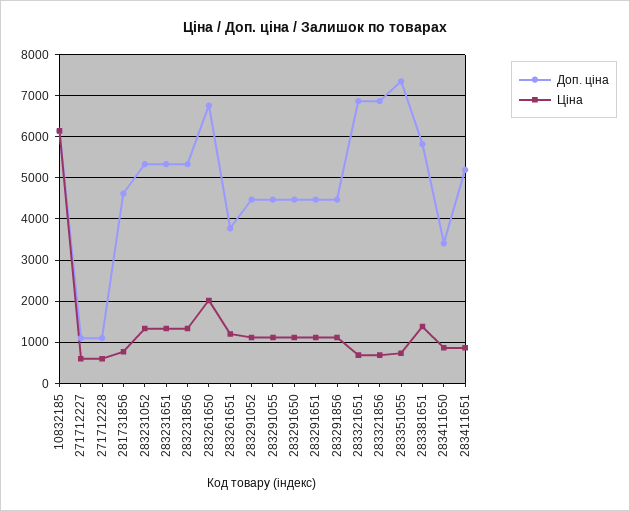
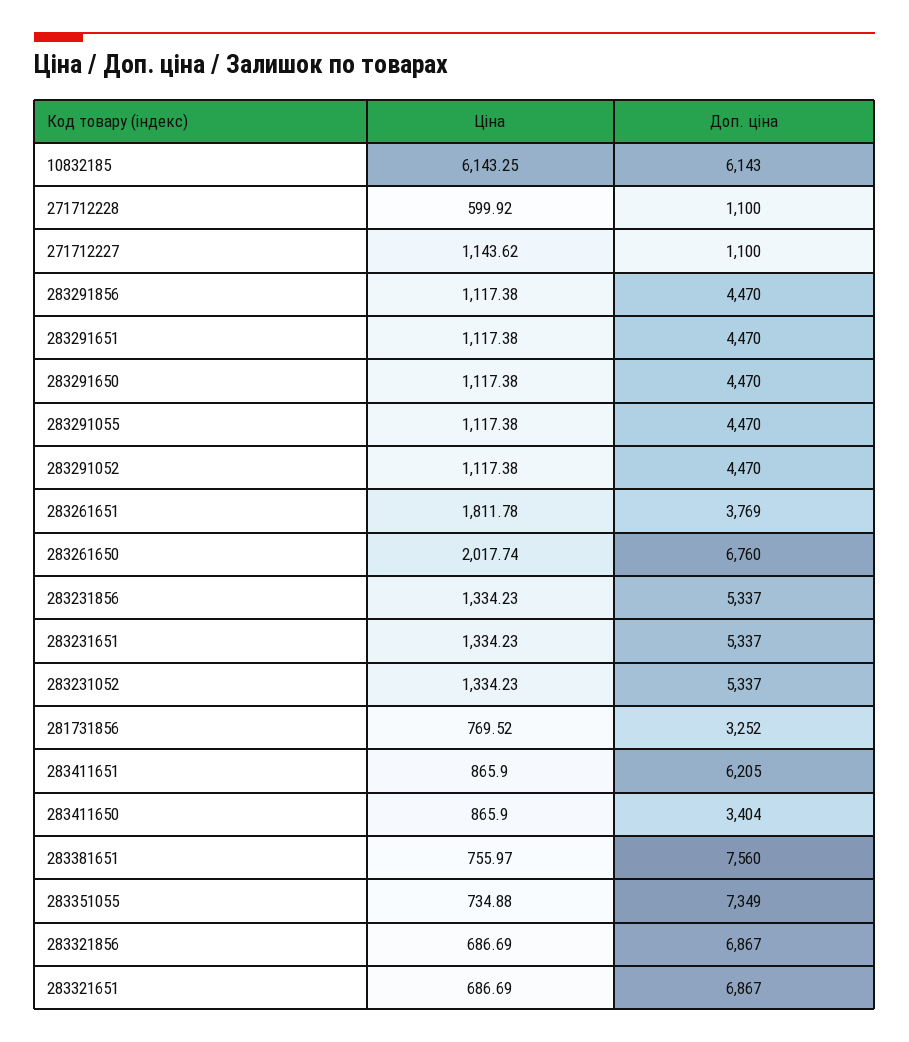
Ціна, 271712227: 600 -> 1143.62
Доп. ціна, 281731856: 4600 -> 3252
Ціна, 283261651: 1200 -> 1811.78
Доп. ціна, 283381651: 5800 -> 7560
Ціна, 283381651: 1400 -> 755.97
Доп. ціна, 283411651: 5200 -> 6205

